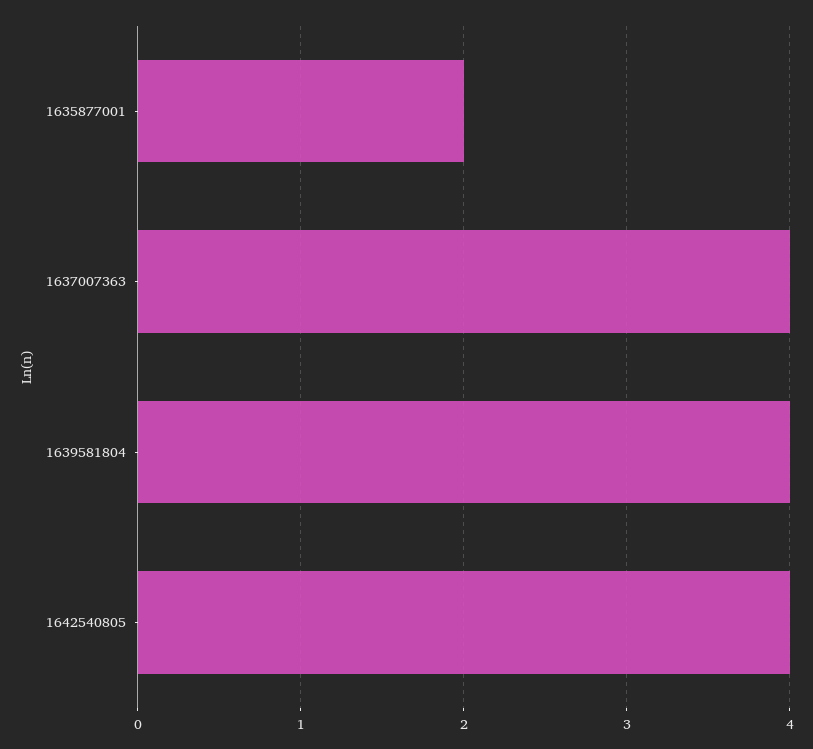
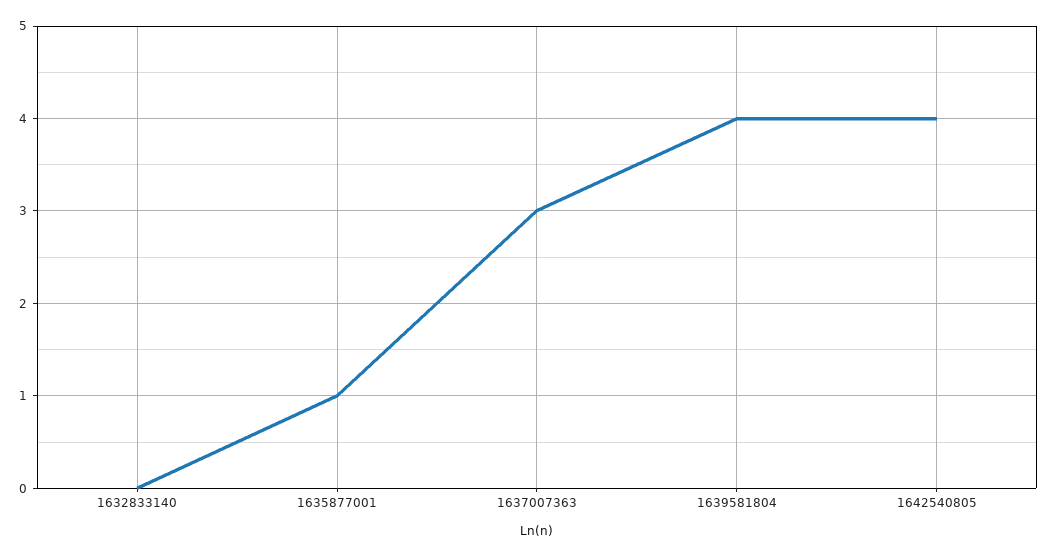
1635877001: 2 -> 1
1637007363: 4 -> 3
1632833140: none -> 0

